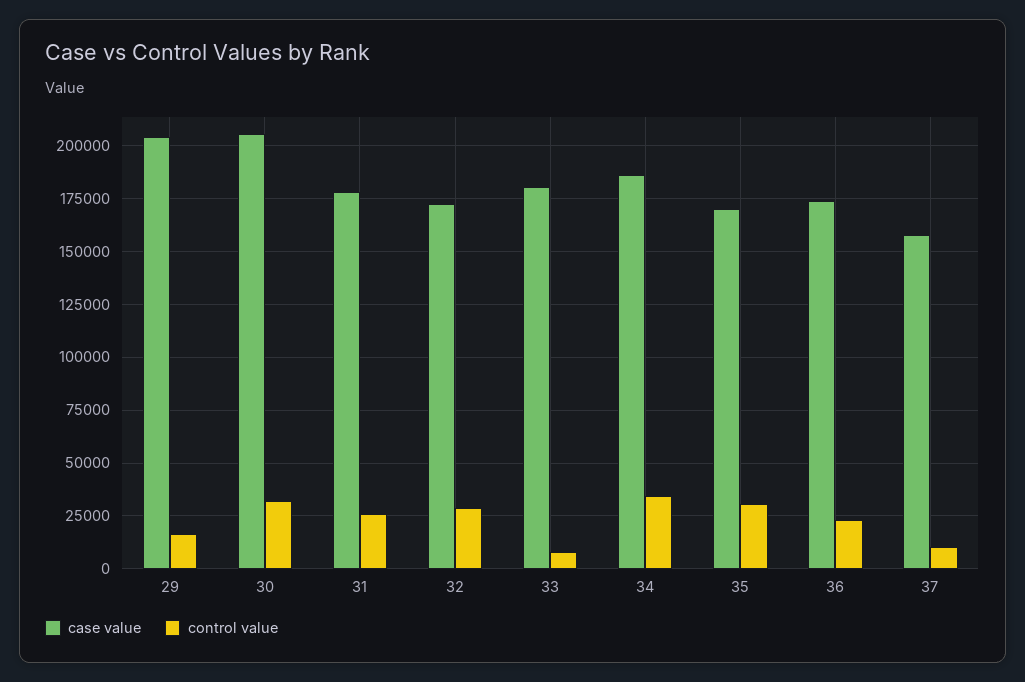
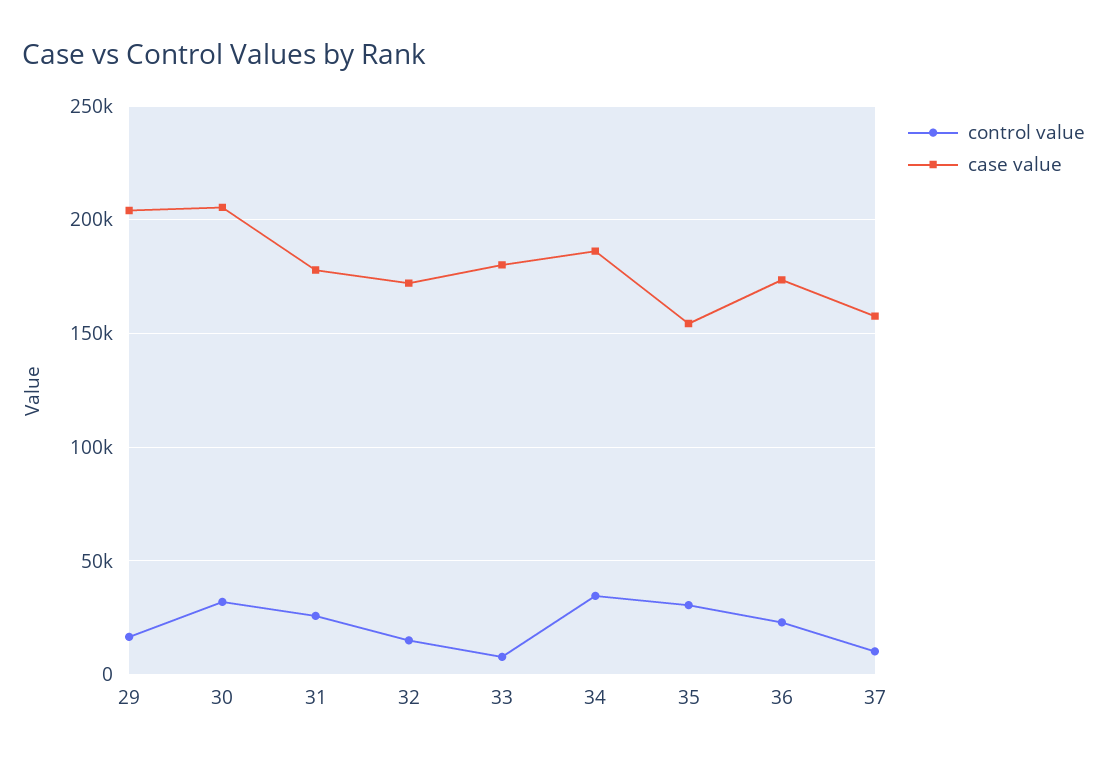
control value, 32: 30000 -> 15000
case value, 35: 170000 -> 155000

